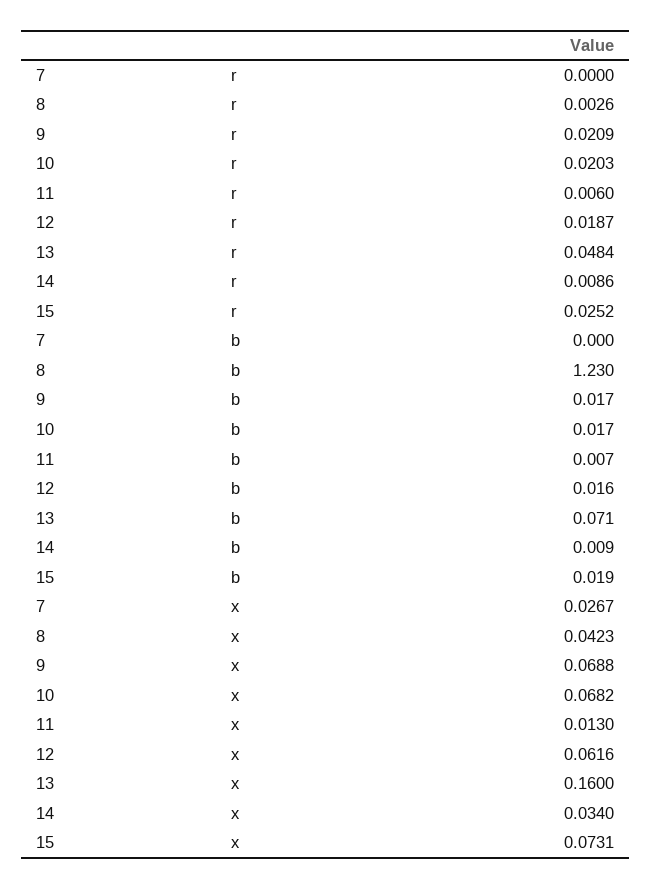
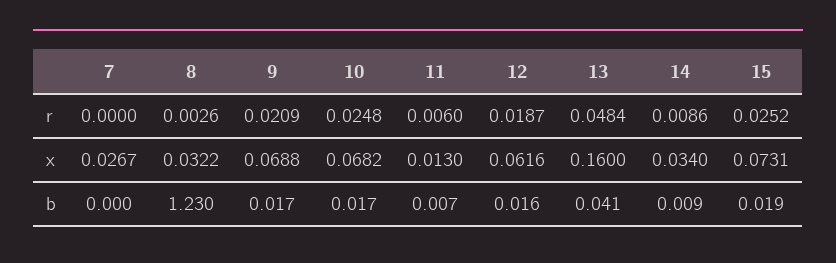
10, r: 0.0203 -> 0.0248
13, b: 0.071 -> 0.041
8, x: 0.0423 -> 0.0322

